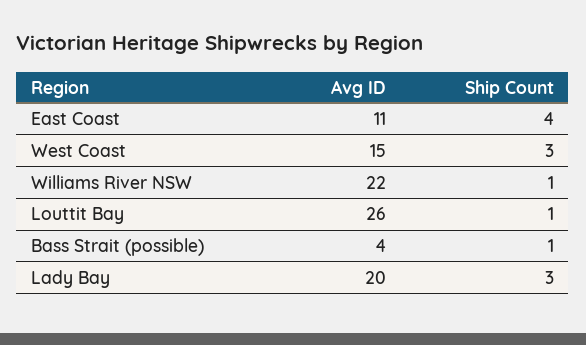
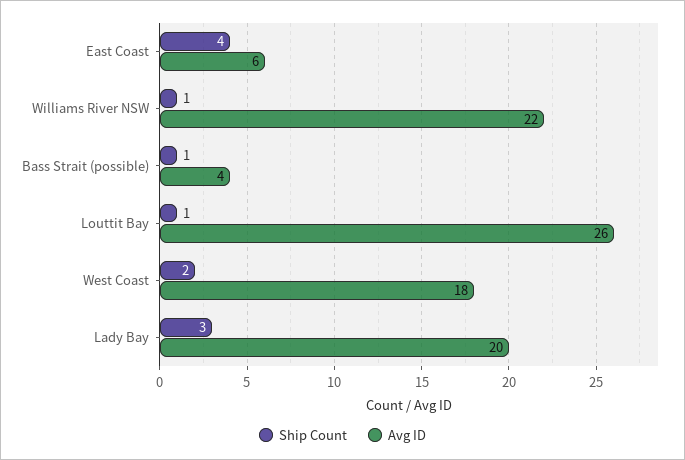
Avg ID, East Coast: 11 -> 6
Avg ID, West Coast: 15 -> 18
Ship Count, West Coast: 3 -> 2

